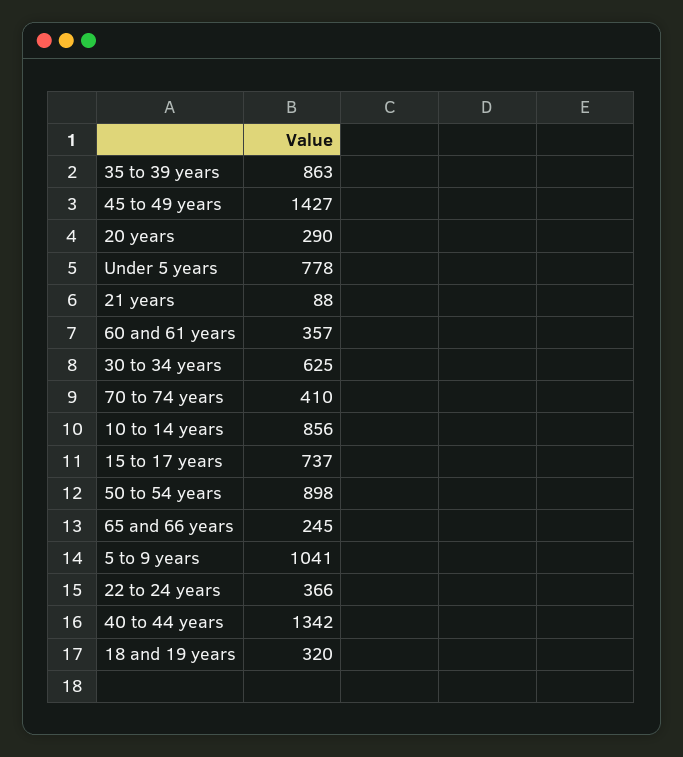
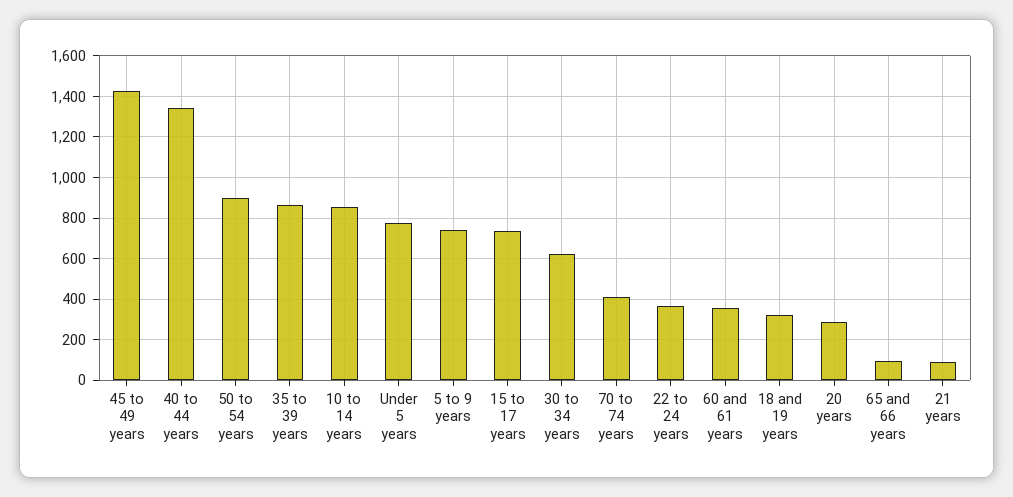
65 and 66 years: 245 -> 100
5 to 9 years: 1041 -> 750

